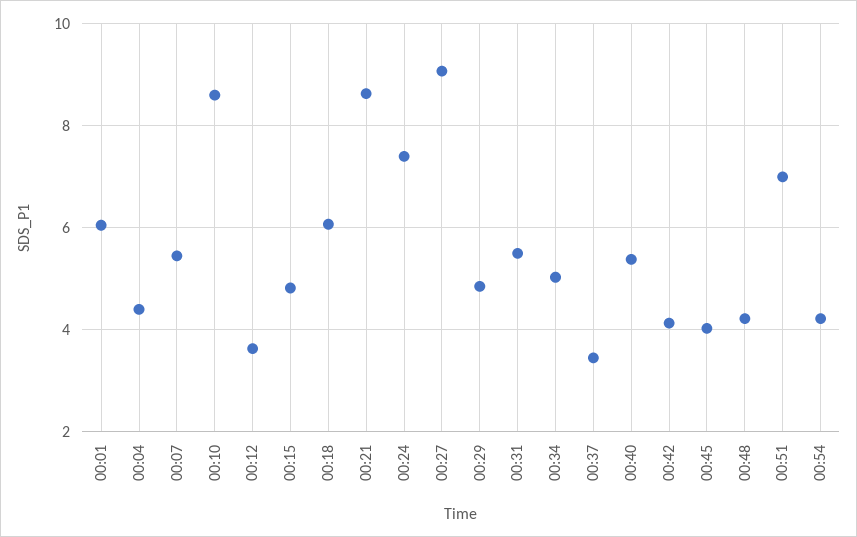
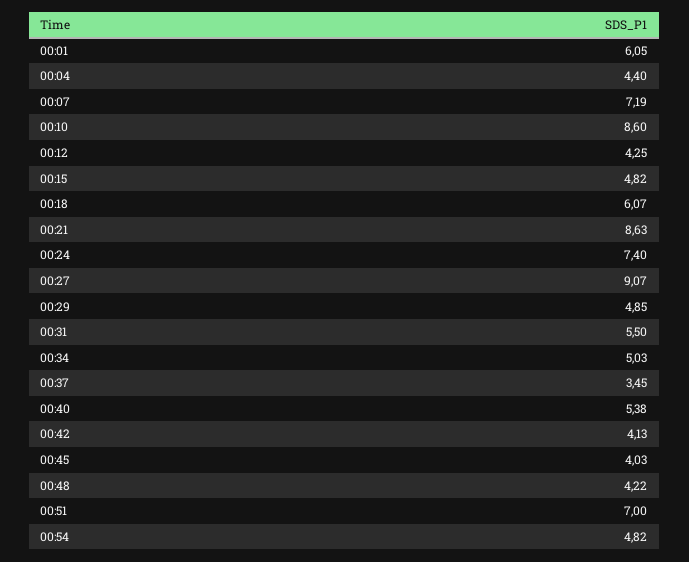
00:07: 5.4 -> 7.19
00:12: 3.6 -> 4.25
00:54: 4.2 -> 4.82

